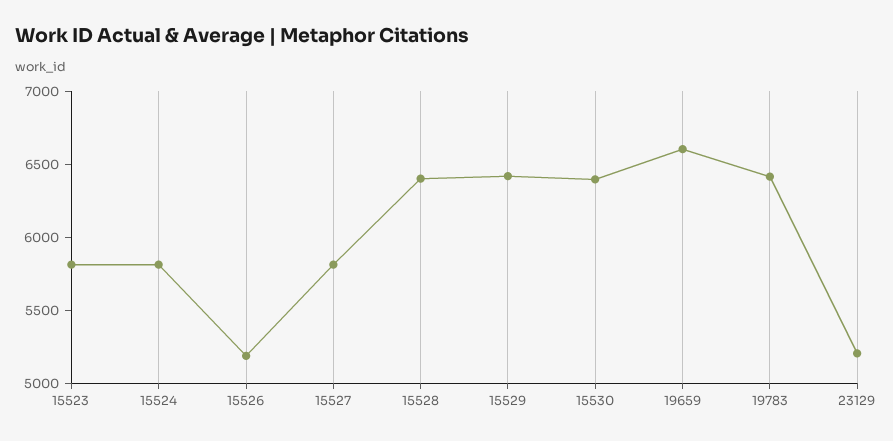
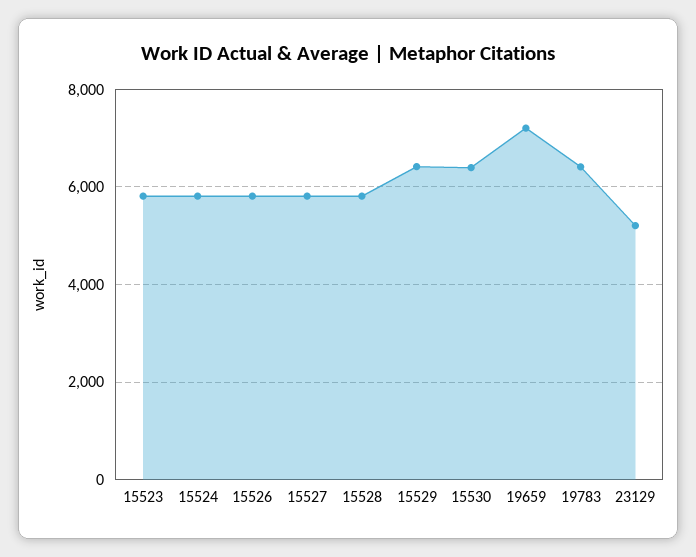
15526: 5200 -> 5800
15528: 6400 -> 5800
19659: 6600 -> 7200

